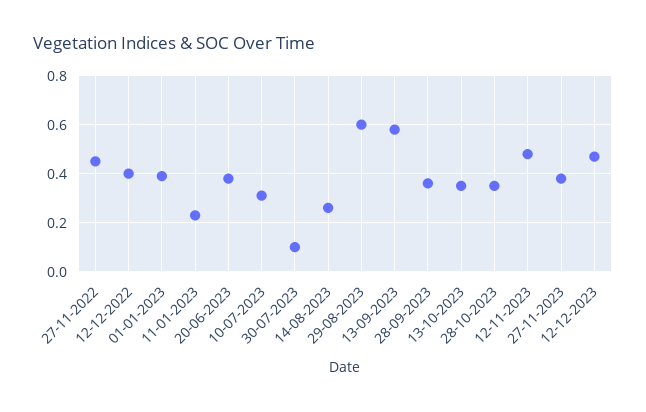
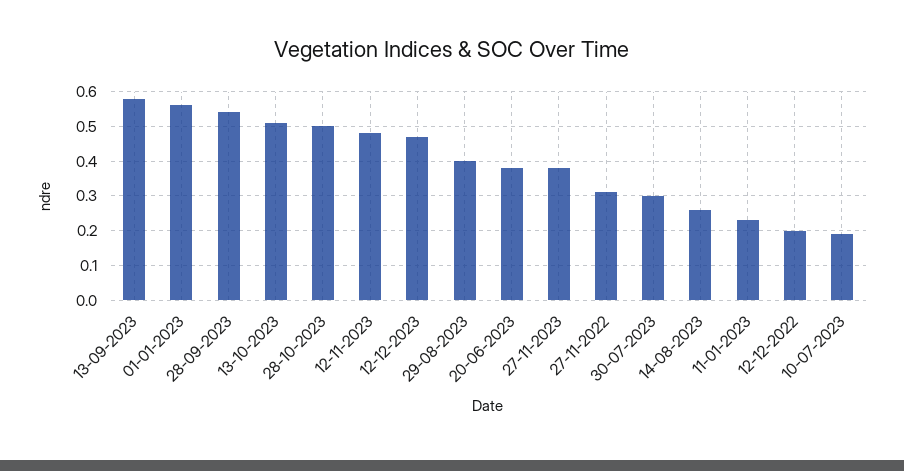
27-11-2022: 0.45 -> 0.3
12-12-2022: 0.4 -> 0.2
01-01-2023: 0.4 -> 0.55
10-07-2023: 0.3 -> 0.2
30-07-2023: 0.1 -> 0.3
29-08-2023: 0.6 -> 0.4
28-09-2023: 0.35 -> 0.55
13-10-2023: 0.35 -> 0.5
28-10-2023: 0.35 -> 0.5

